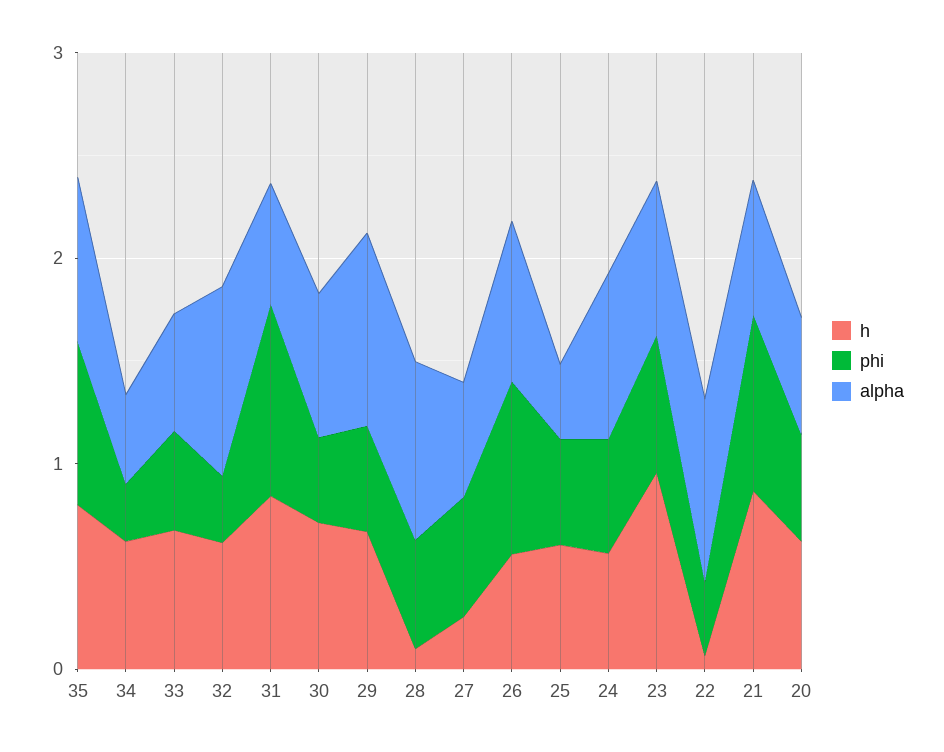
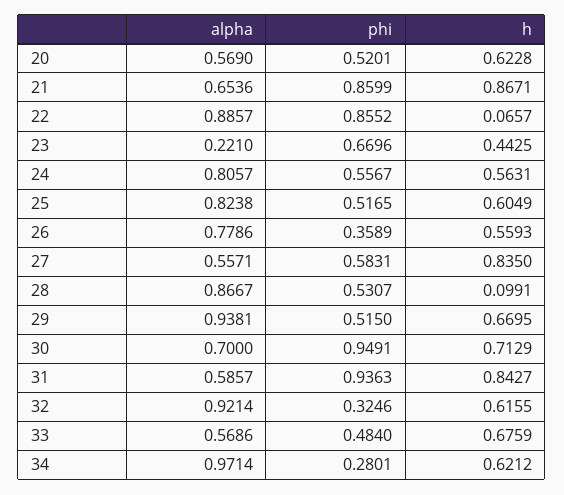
h, 35: 0.8 -> none
phi, 35: 0.8 -> none
alpha, 35: 0.8 -> none
alpha, 34: 0.4 -> 0.9714
phi, 30: 0.4 -> 0.9491
h, 27: 0.2 -> 0.835
phi, 26: 0.8 -> 0.3589
alpha, 25: 0.4 -> 0.8238
h, 23: 1 -> 0.4425
alpha, 23: 0.8 -> 0.221
phi, 22: 0.4 -> 0.8552

